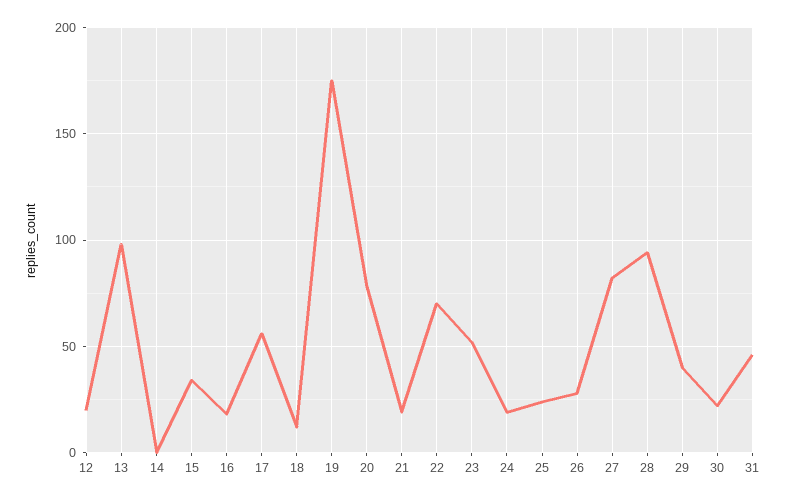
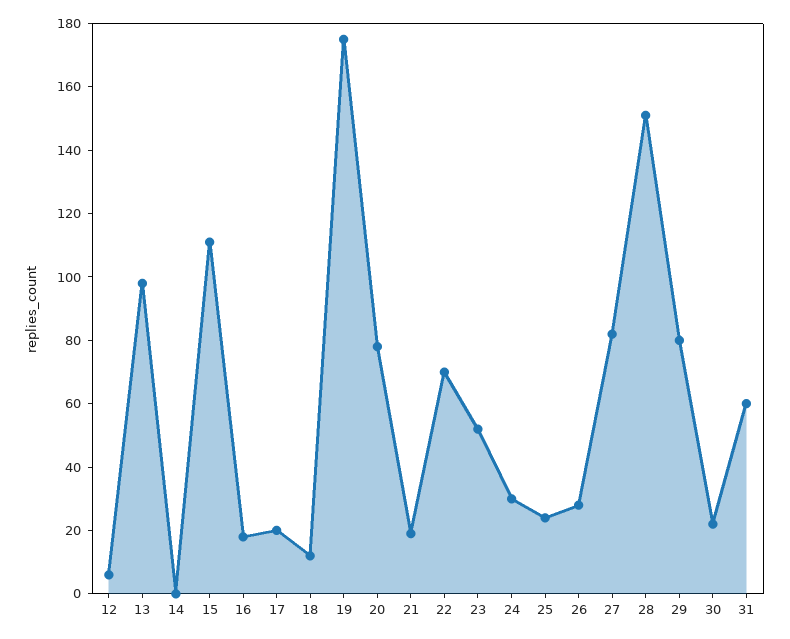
12: 20 -> 5
15: 35 -> 110
17: 55 -> 20
24: 20 -> 30
28: 95 -> 150
29: 40 -> 80
31: 45 -> 60

